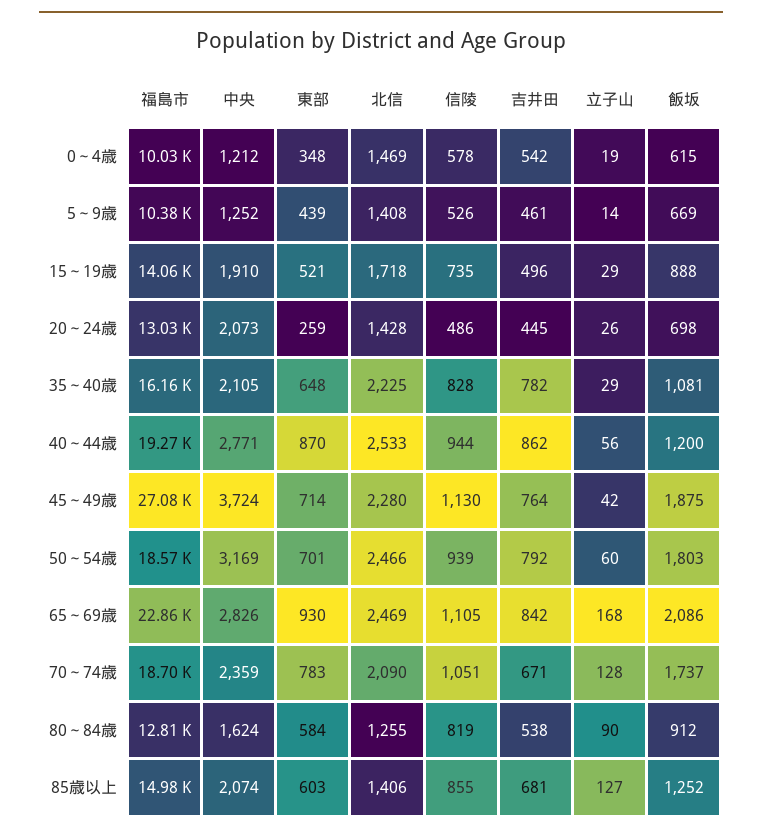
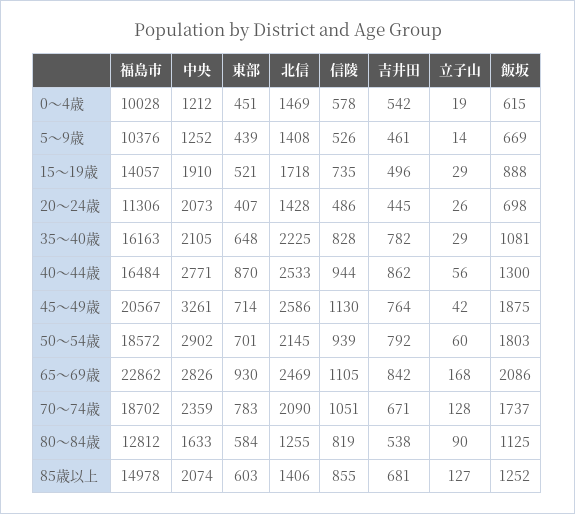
東部, 0～4歳: 348 -> 451
福島市, 20～24歳: 13030 -> 11306
東部, 20～24歳: 259 -> 407
福島市, 40～44歳: 19270 -> 16484
飯坂, 40～44歳: 1200 -> 1300
福島市, 45～49歳: 27080 -> 20567
中央, 45～49歳: 3724 -> 3261
北信, 45～49歳: 2280 -> 2586
中央, 50～54歳: 3169 -> 2902
北信, 50～54歳: 2466 -> 2145
中央, 80～84歳: 1624 -> 1633
飯坂, 80～84歳: 912 -> 1125

